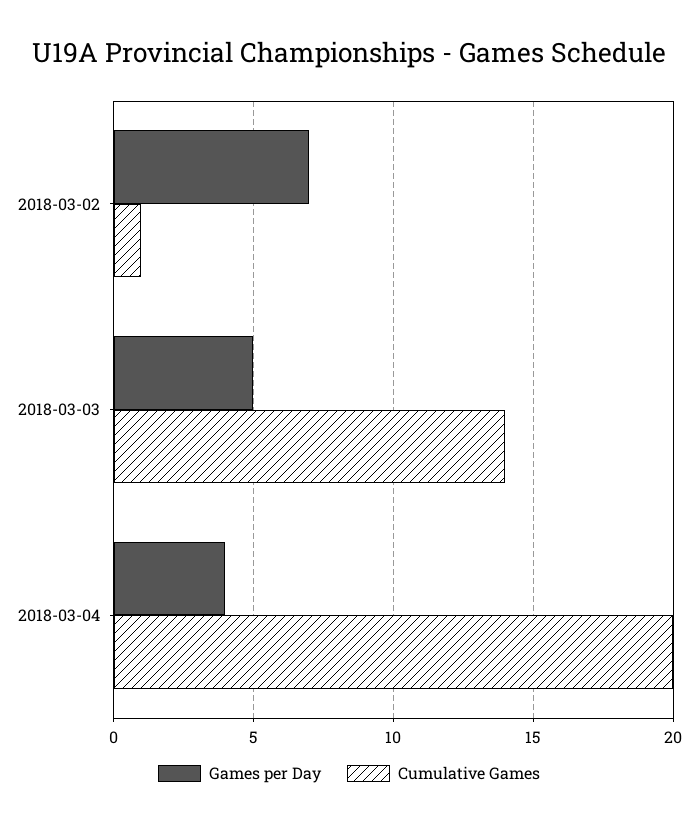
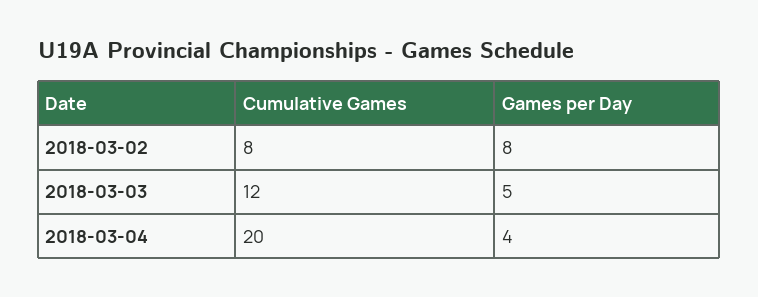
Games per Day, 2018-03-02: 7 -> 8
Cumulative Games, 2018-03-02: 1 -> 8
Cumulative Games, 2018-03-03: 14 -> 12

